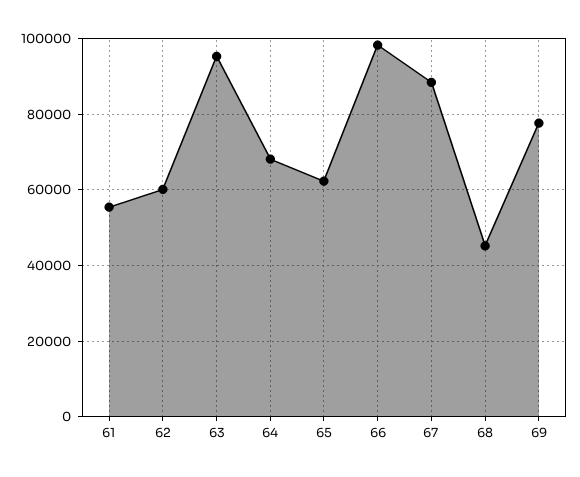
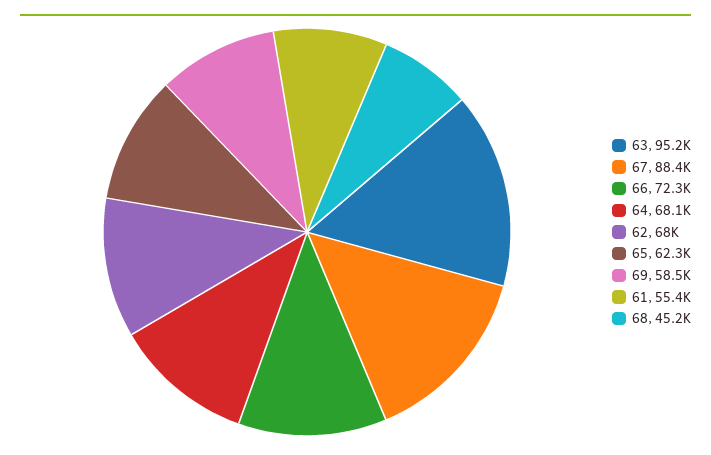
62: 60000 -> 68000
66: 98000 -> 72300
69: 78000 -> 58500

